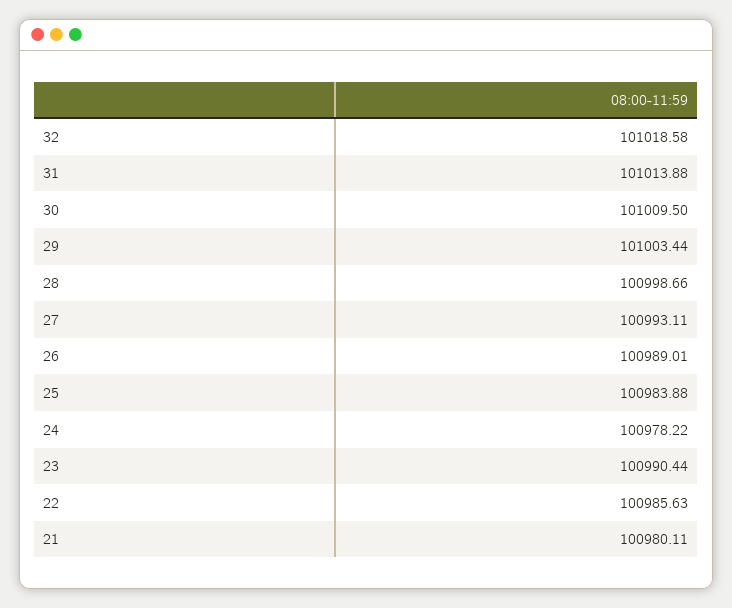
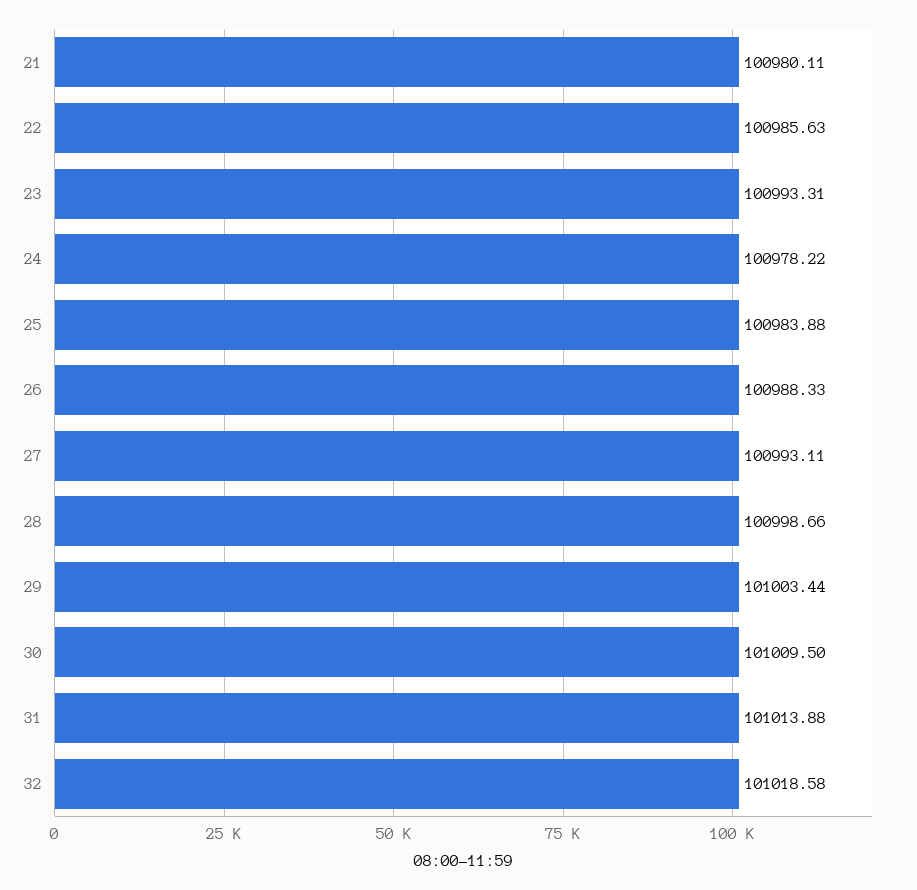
26: 100989.01 -> 100988.33
23: 100990.44 -> 100993.31

